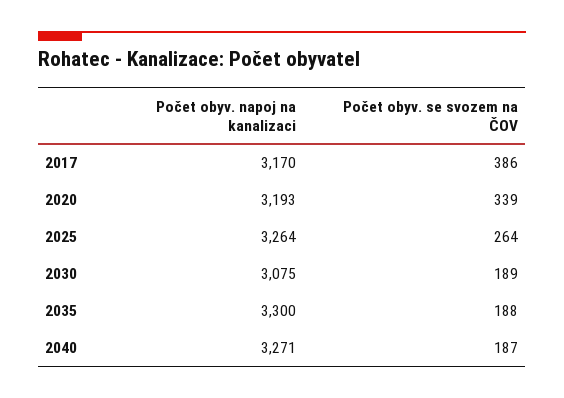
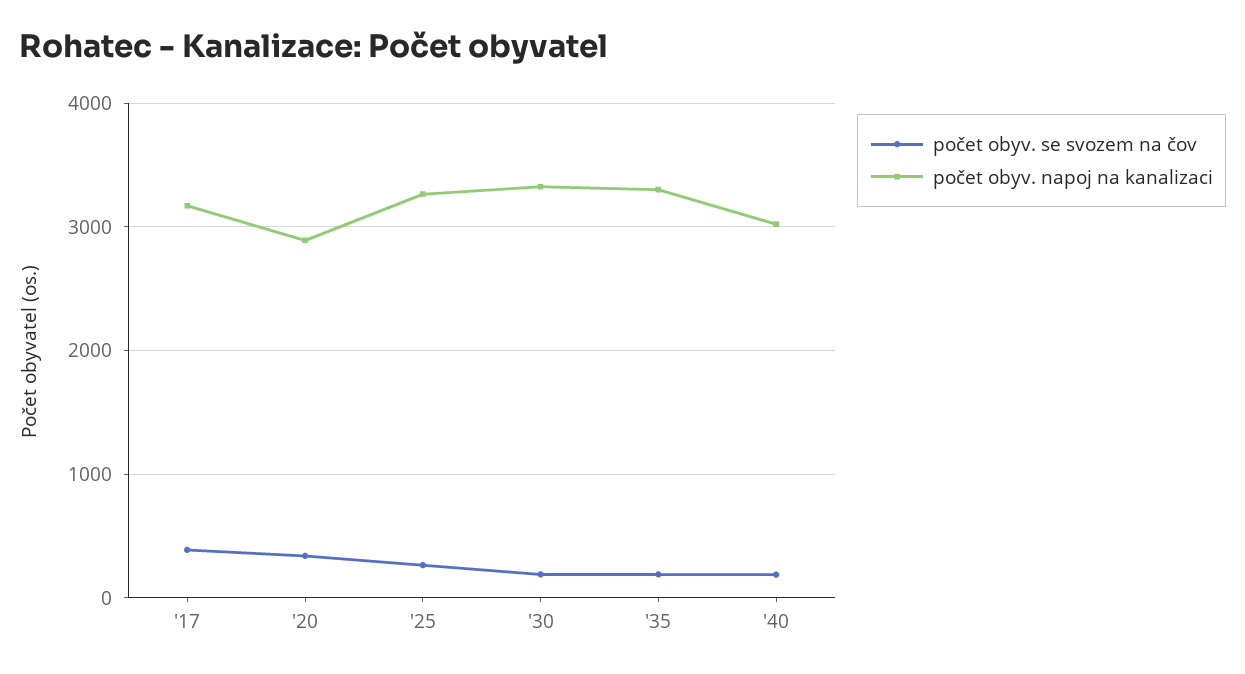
Počet obyv. napoj na kanalizaci, 2020: 3193 -> 2900
Počet obyv. napoj na kanalizaci, 2030: 3075 -> 3300
Počet obyv. napoj na kanalizaci, 2040: 3271 -> 3000

